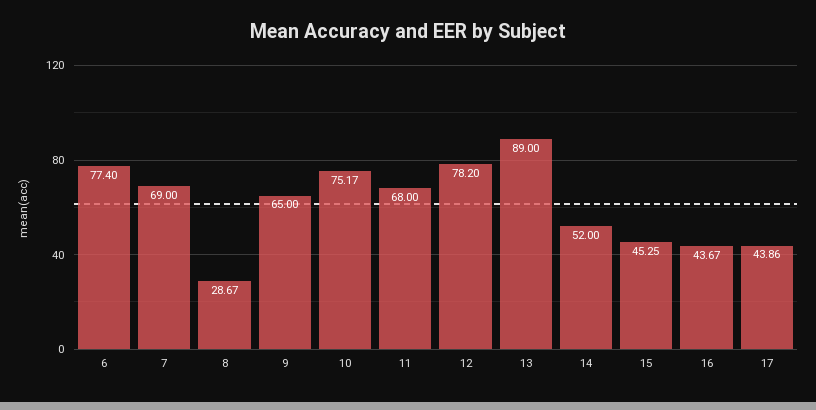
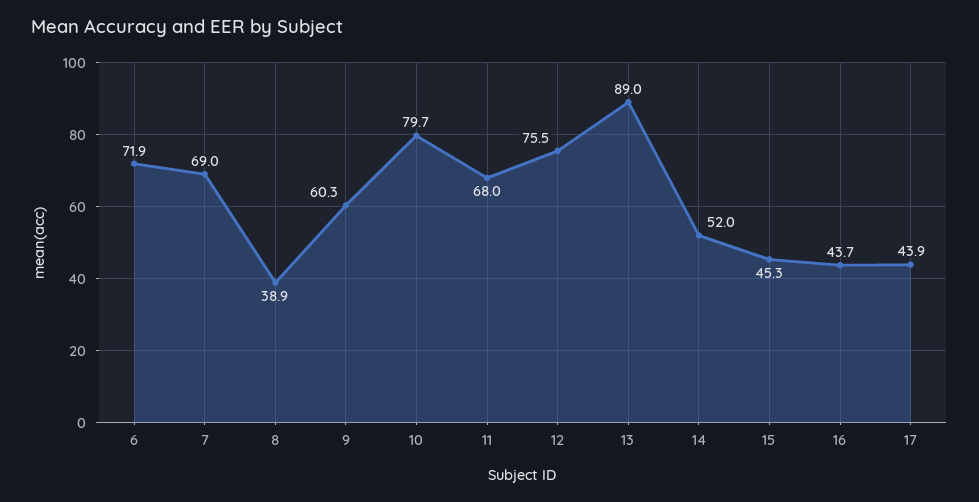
6: 77.4 -> 71.9
8: 28.67 -> 38.9
9: 65 -> 60.3
10: 75.17 -> 79.7
12: 78.2 -> 75.5

